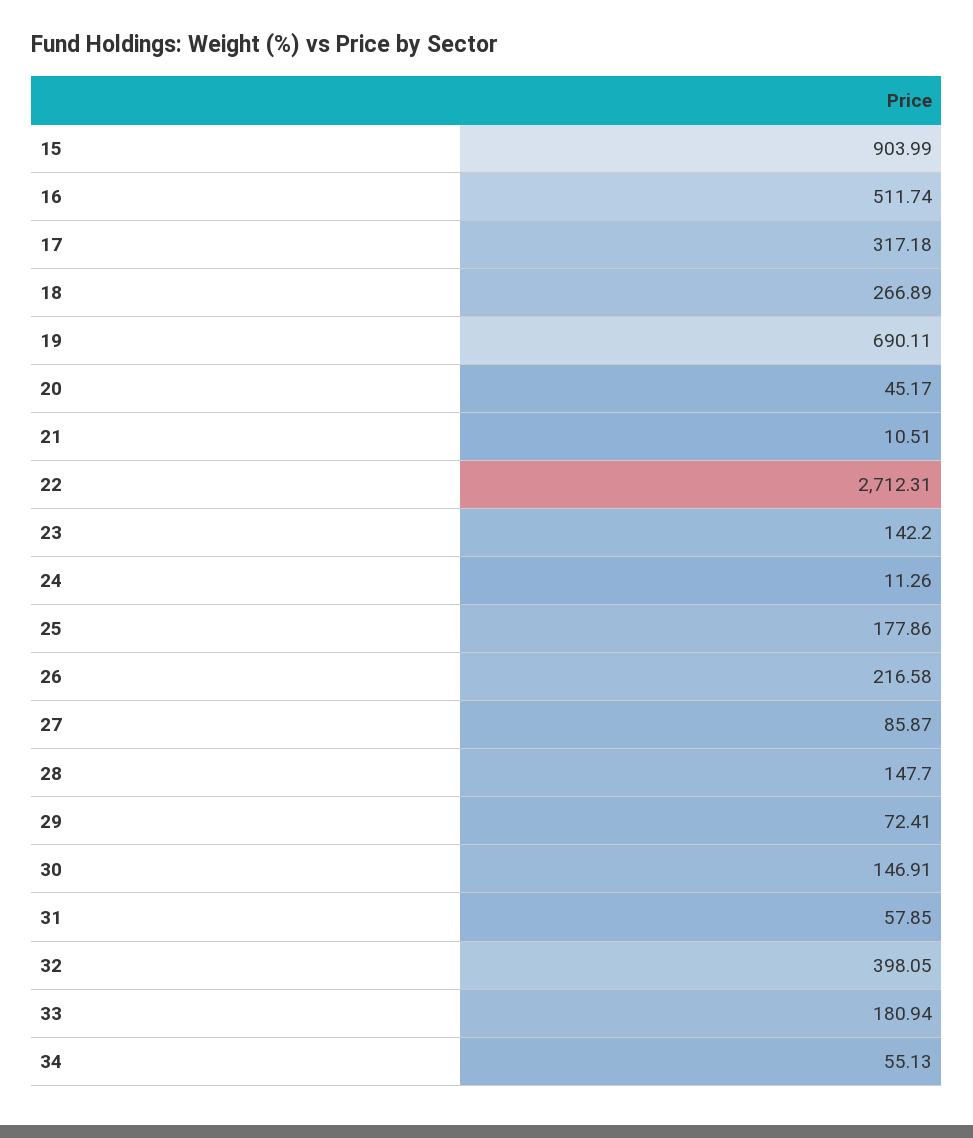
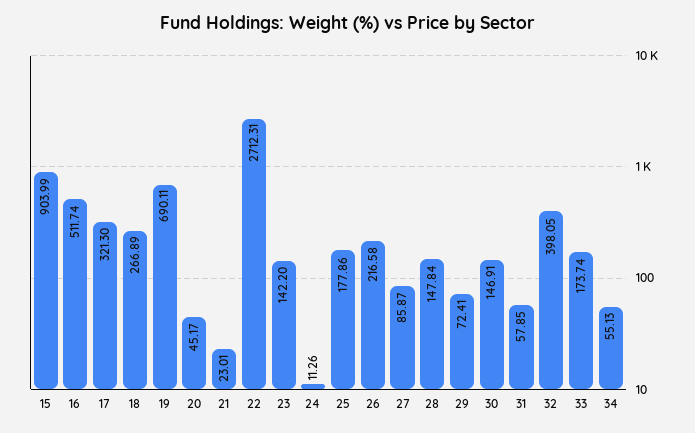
17: 317.18 -> 321.3
21: 10.51 -> 23.01
28: 147.7 -> 147.84
33: 180.94 -> 173.74

